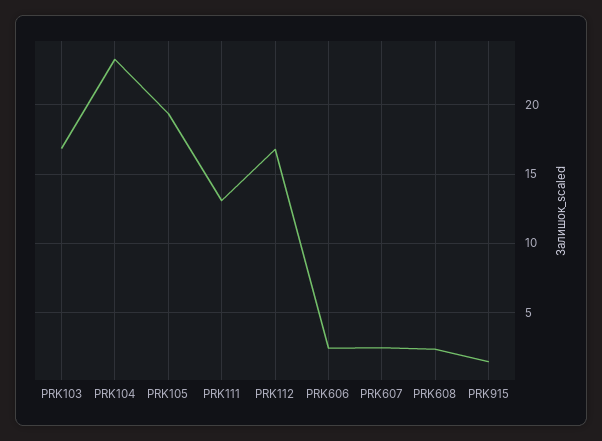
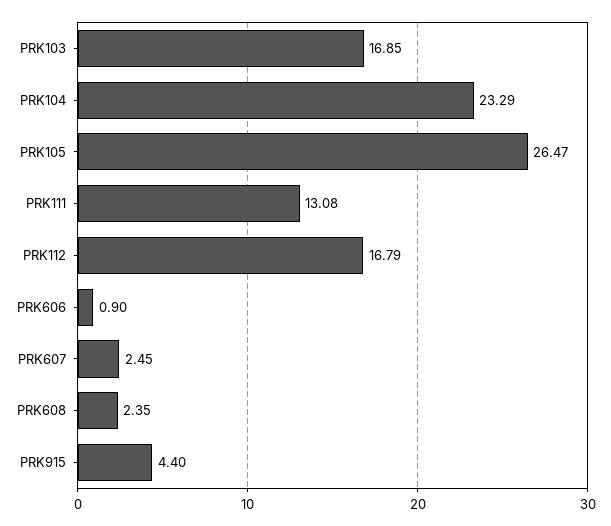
PRK105: 19.5 -> 26.47
PRK606: 2.5 -> 0.9
PRK915: 1.5 -> 4.4

